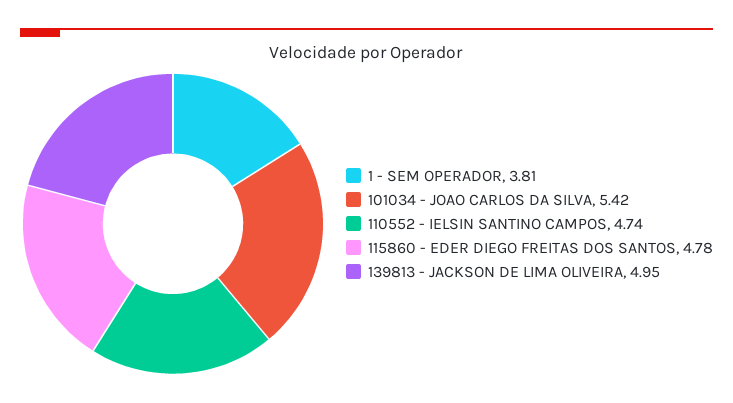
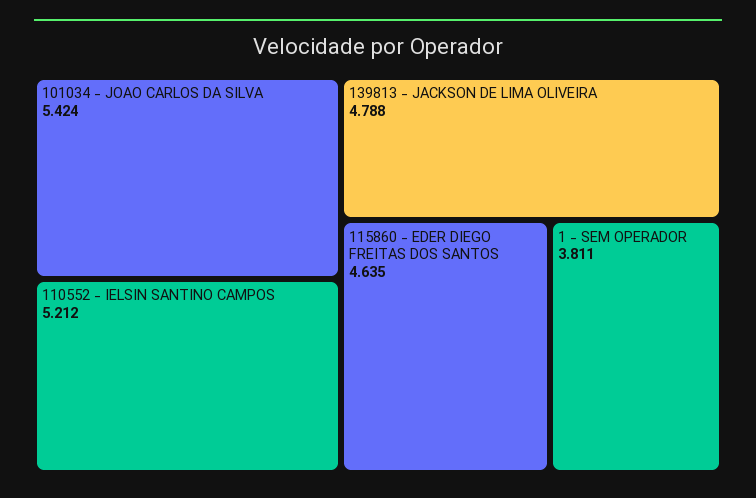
110552 - IELSIN SANTINO CAMPOS: 4.74 -> 5.212
115860 - EDER DIEGO FREITAS DOS SANTOS: 4.78 -> 4.635
139813 - JACKSON DE LIMA OLIVEIRA: 4.95 -> 4.788

